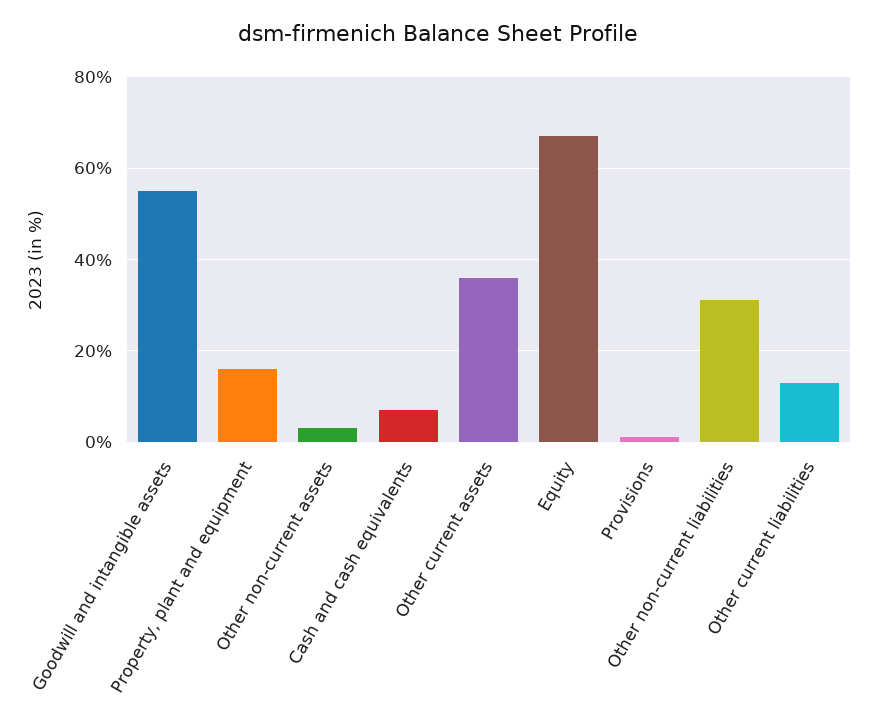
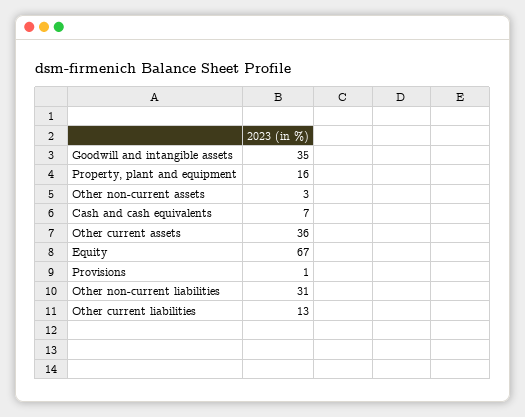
Goodwill and intangible assets: 55 -> 35

